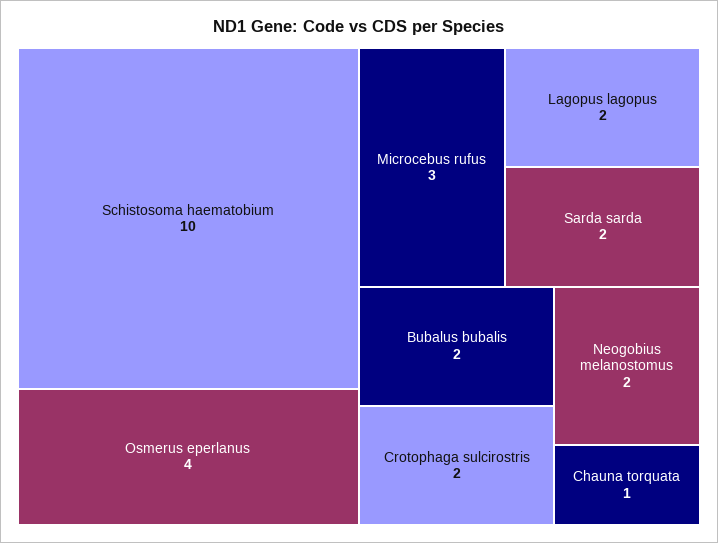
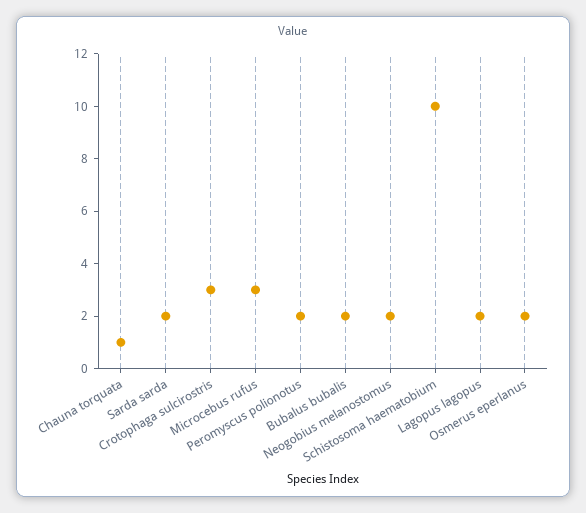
Osmerus eperlanus: 4 -> 2
Crotophaga sulcirostris: 2 -> 3
Peromyscus polionotus: none -> 2

